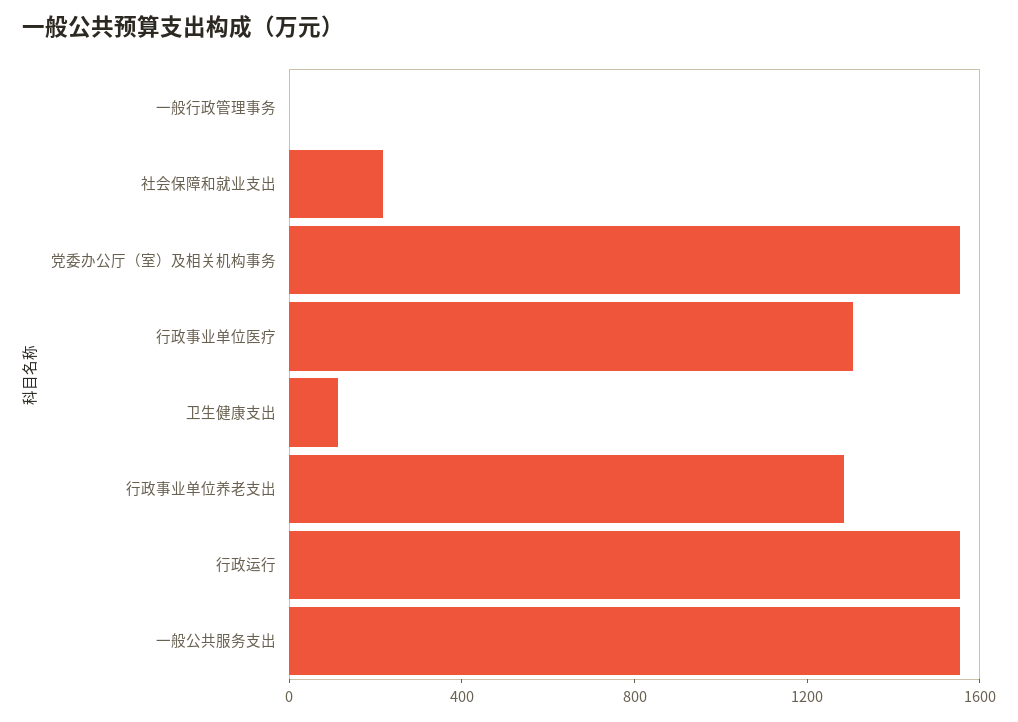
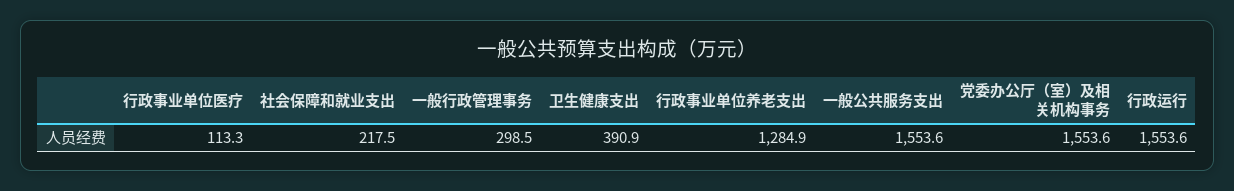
一般行政管理事务: 0 -> 298.5
行政事业单位医疗: 1300 -> 113.3
卫生健康支出: 100 -> 390.9

